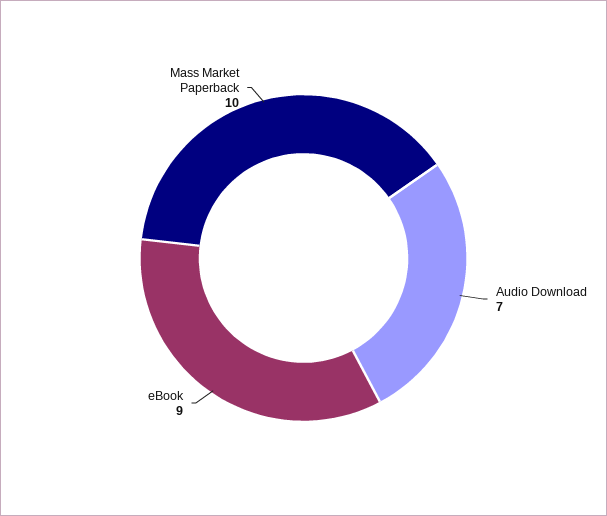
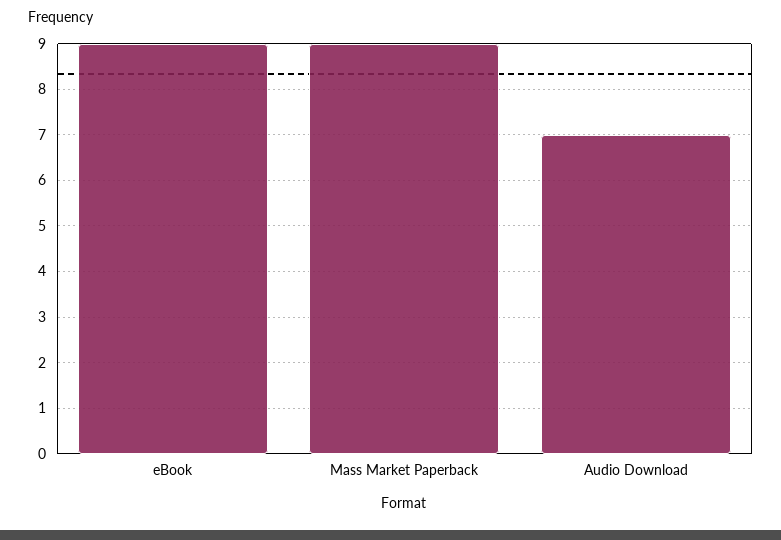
Mass Market Paperback: 10 -> 9

